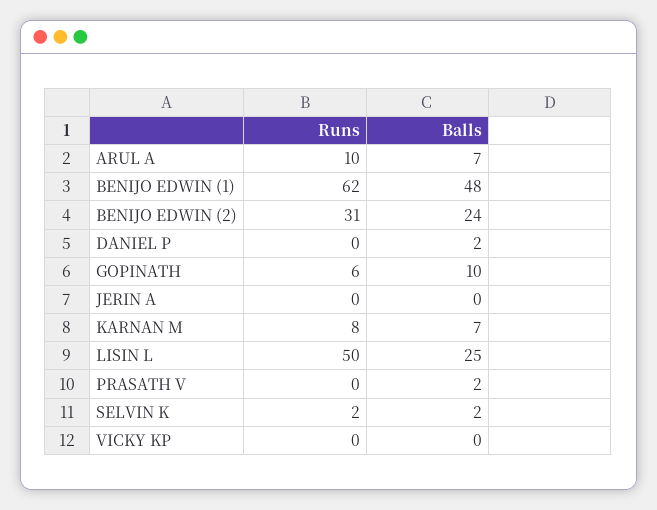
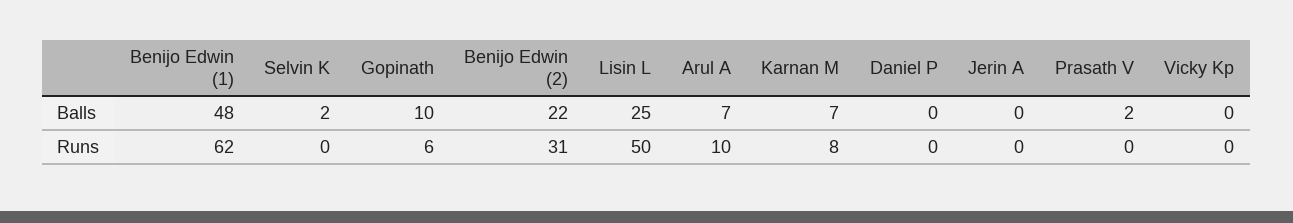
Balls, BENIJO EDWIN (2): 24 -> 22
Balls, DANIEL P: 2 -> 0
Runs, SELVIN K: 2 -> 0

